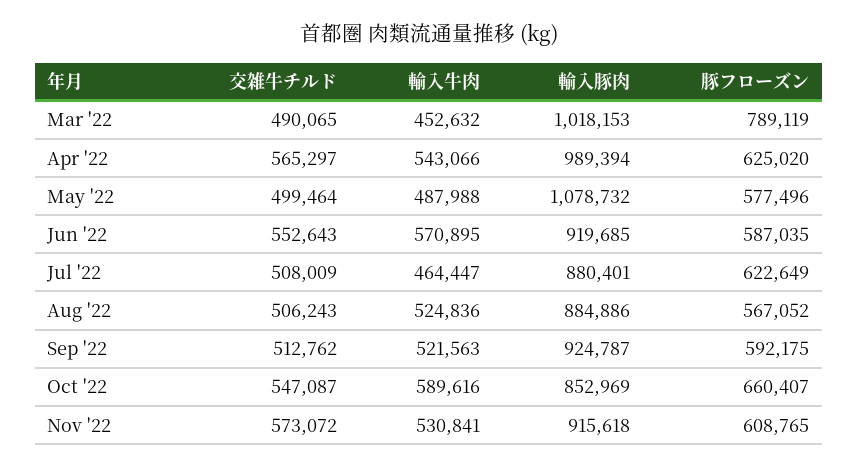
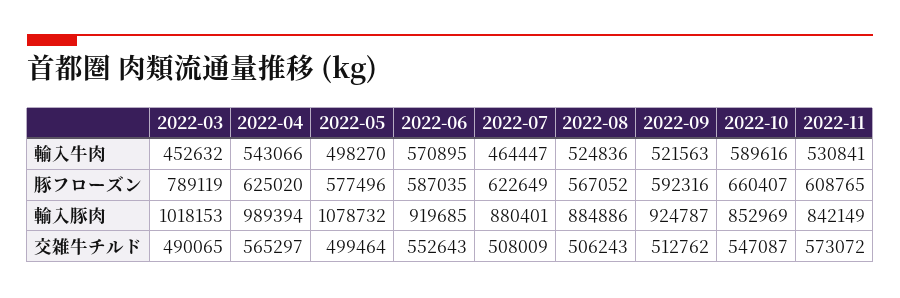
輸入牛肉, May '22: 487988 -> 498270
豚フローズン, Sep '22: 592175 -> 592316
輸入豚肉, Nov '22: 915618 -> 842149

